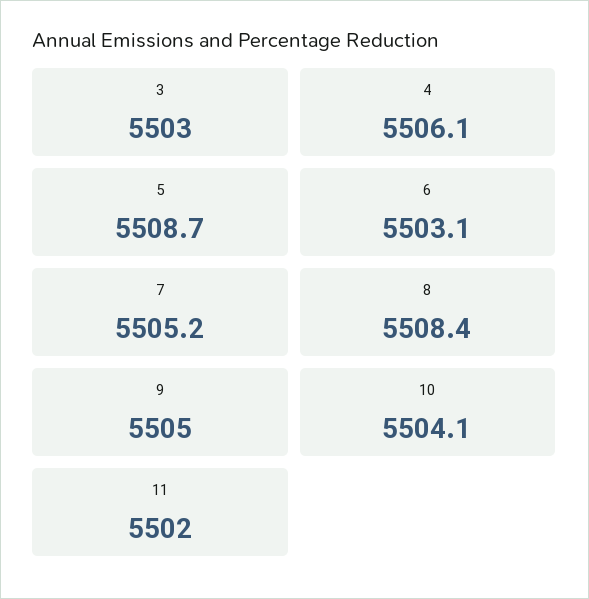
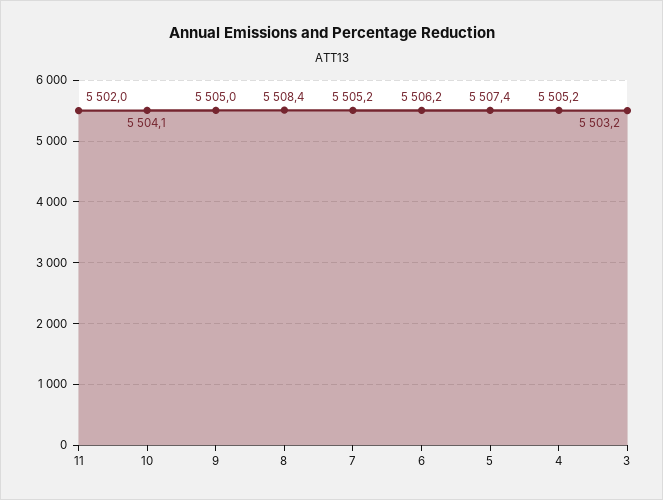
3: 5503 -> 5503.2
4: 5506.1 -> 5505.2
5: 5508.7 -> 5507.4
6: 5503.1 -> 5506.2

